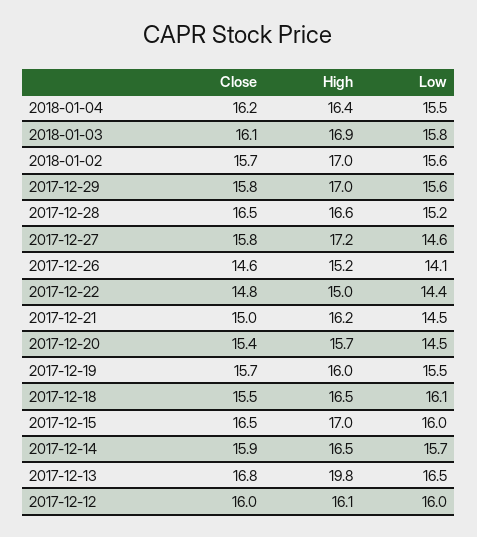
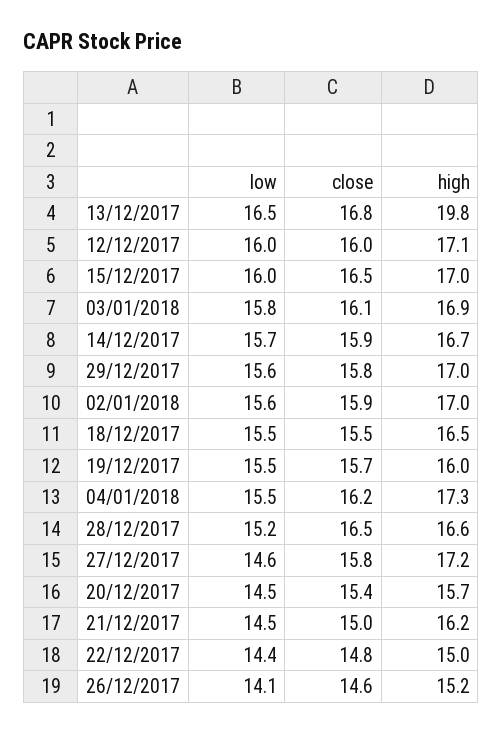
High, 2018-01-04: 16.4 -> 17.3
Close, 2018-01-02: 15.7 -> 15.9
Low, 2017-12-18: 16.1 -> 15.5
High, 2017-12-14: 16.5 -> 16.7
High, 2017-12-12: 16.1 -> 17.1

